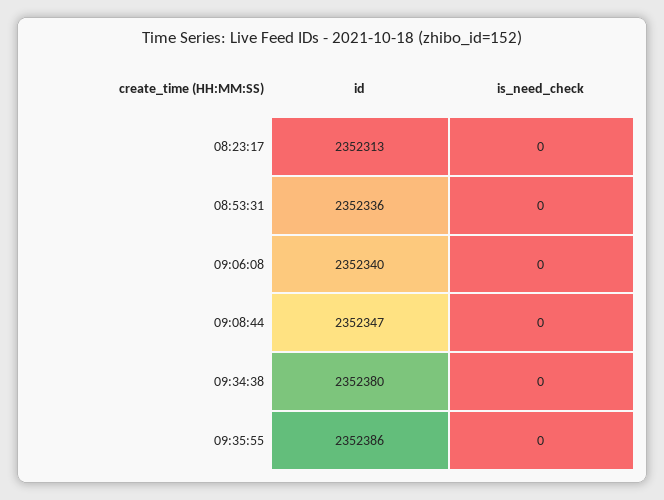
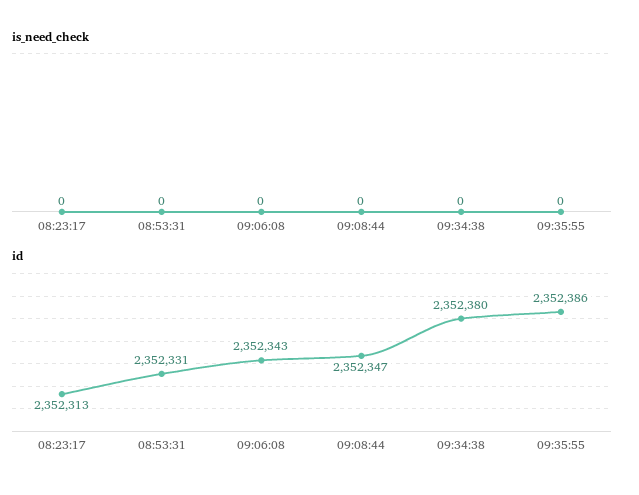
id, 08:53:31: 2352336 -> 2352331
id, 09:06:08: 2352340 -> 2352343

